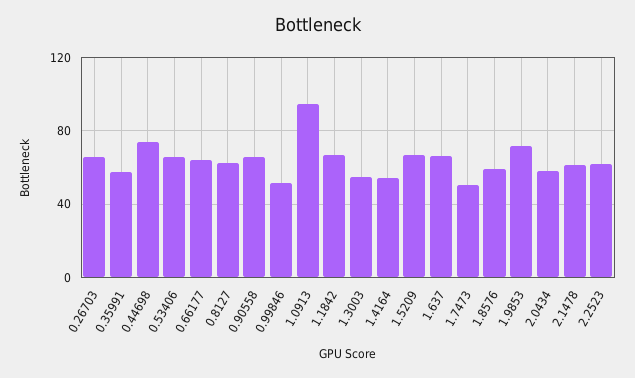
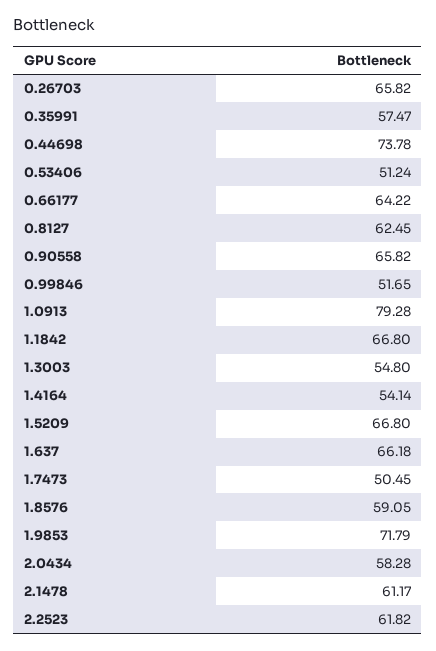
0.53406: 65 -> 51.24
1.0913: 95 -> 79.28

